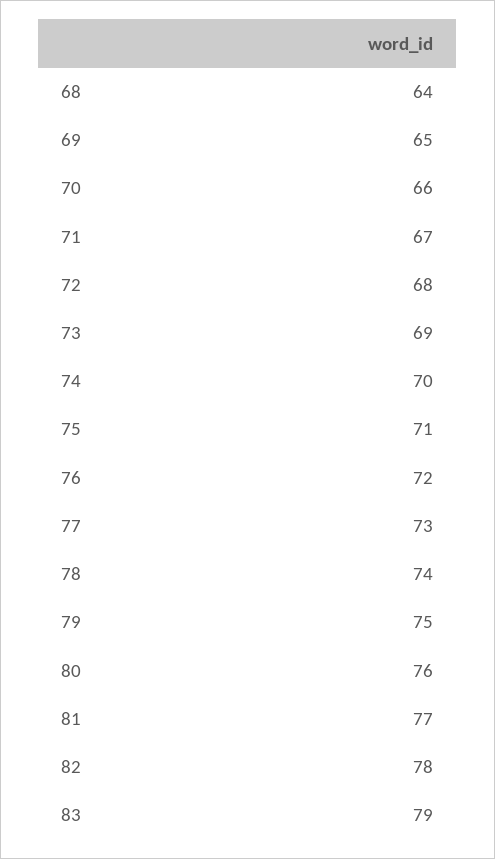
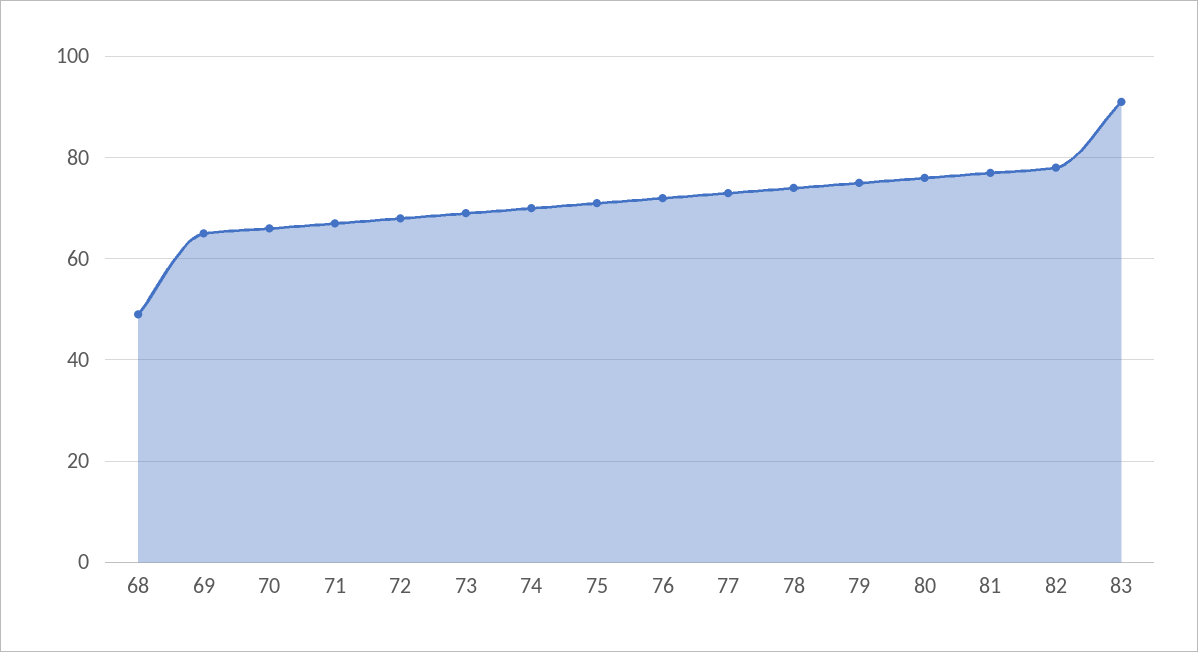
68: 64 -> 50
83: 79 -> 90

